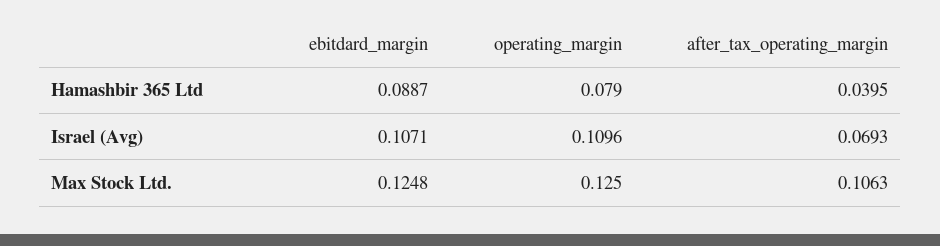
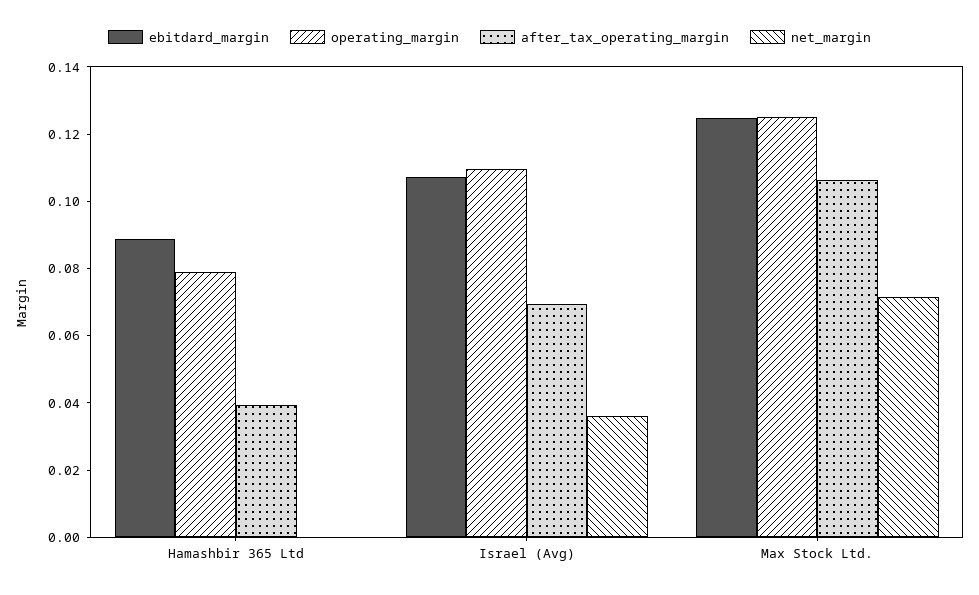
net_margin, Hamashbir 365 Ltd: none -> 0
net_margin, Israel (Avg): none -> 0.035
net_margin, Max Stock Ltd.: none -> 0.07

